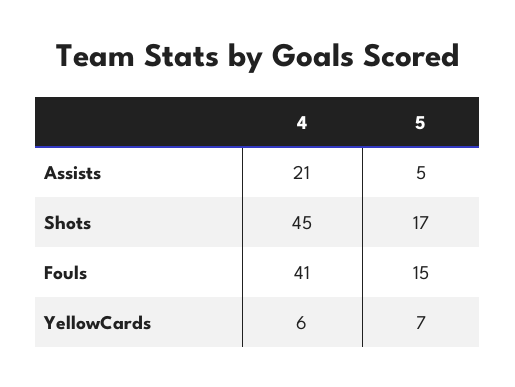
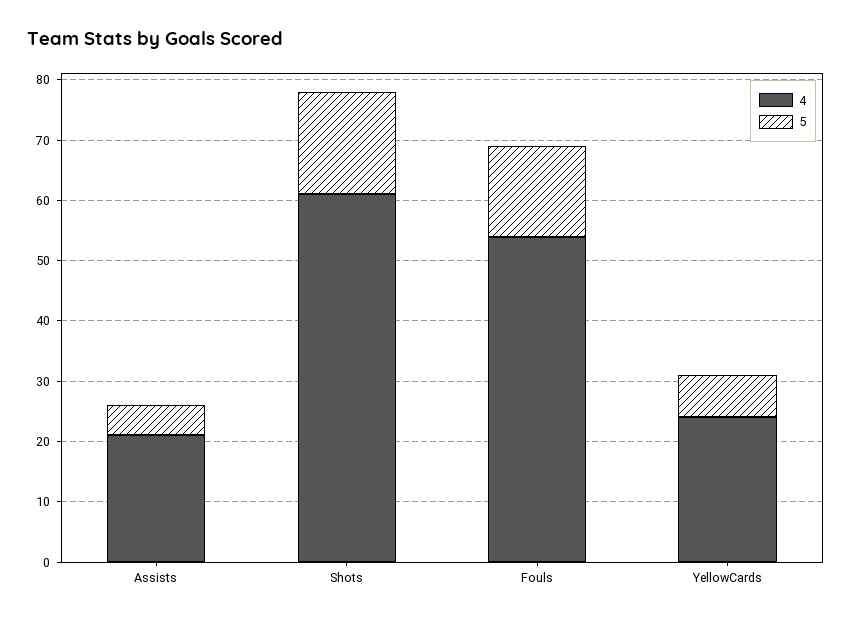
4, Shots: 45 -> 60
4, Fouls: 41 -> 55
4, YellowCards: 6 -> 25

